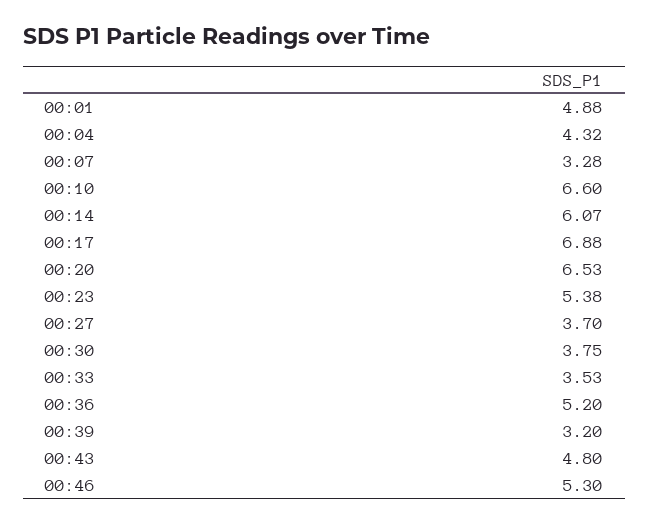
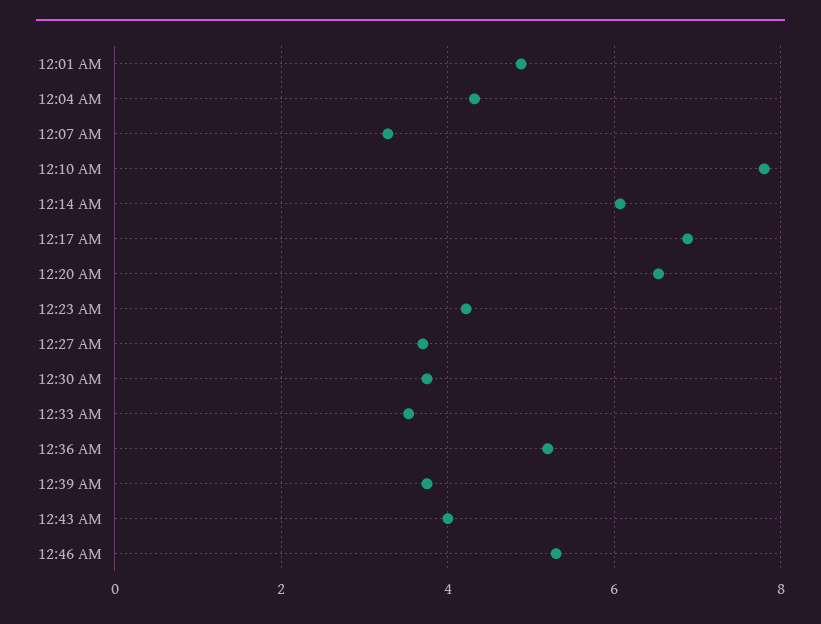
00:10: 6.6 -> 7.8
00:23: 5.38 -> 4.2
00:39: 3.2 -> 3.8
00:43: 4.8 -> 4

